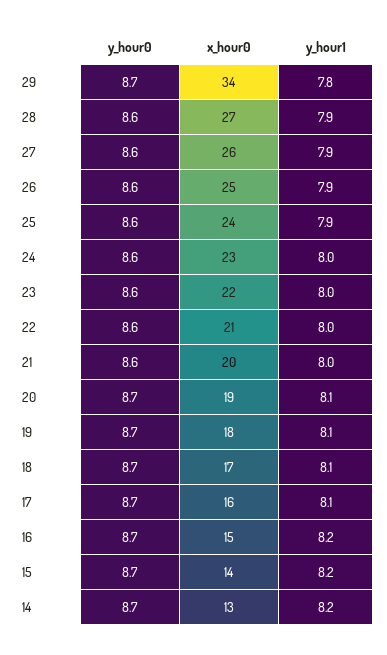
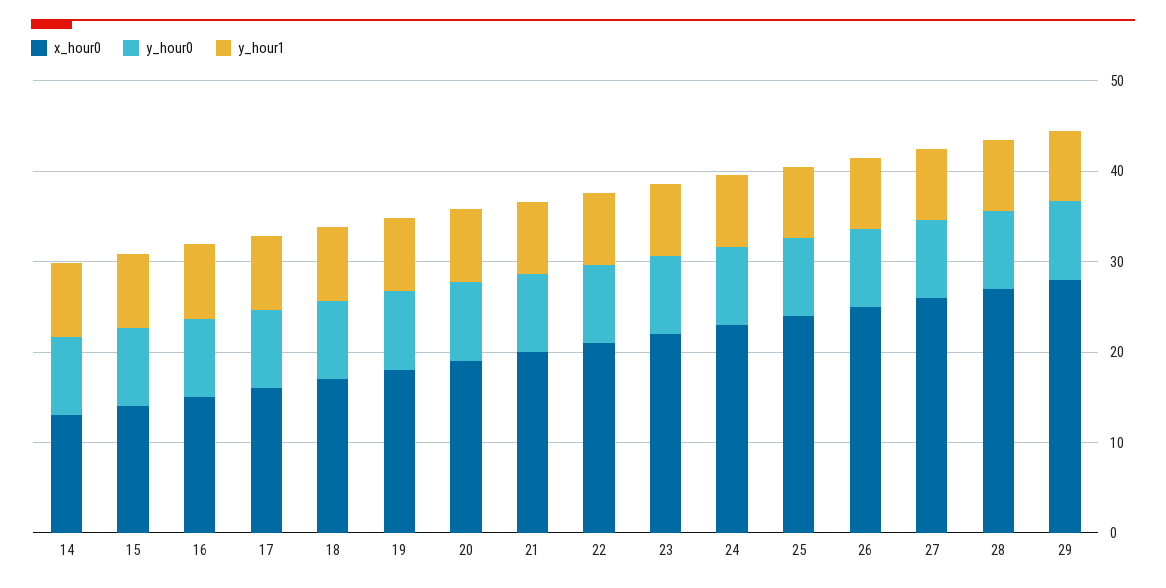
x_hour0, 29: 34 -> 28

